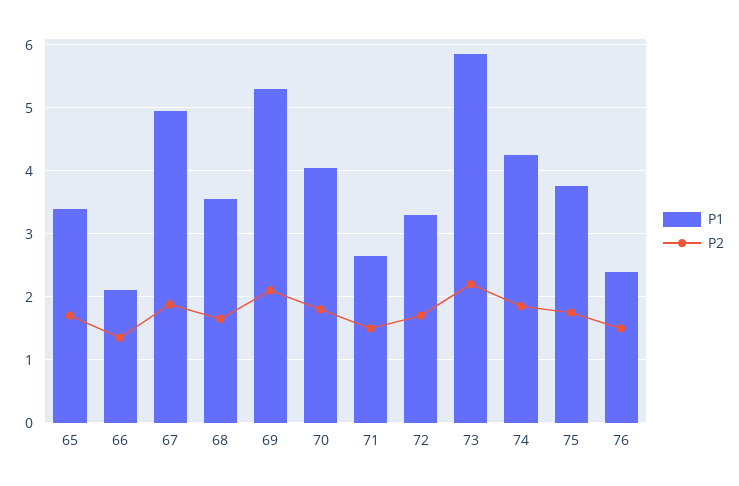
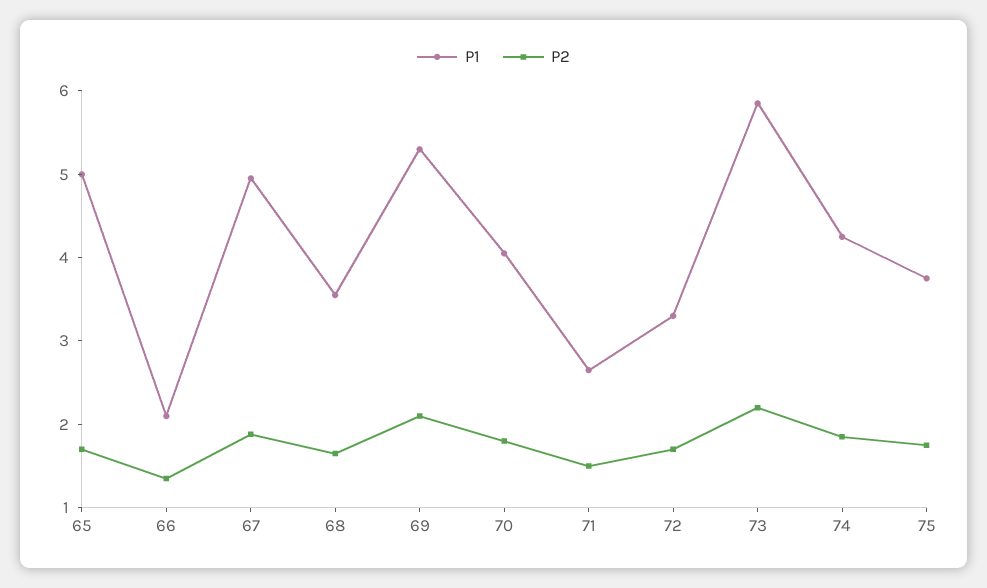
P1, 65: 3.4 -> 5
P1, 76: 2.4 -> none
P2, 76: 1.5 -> none

